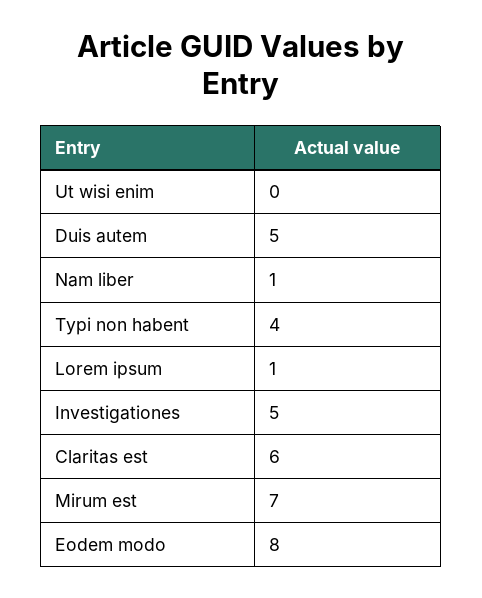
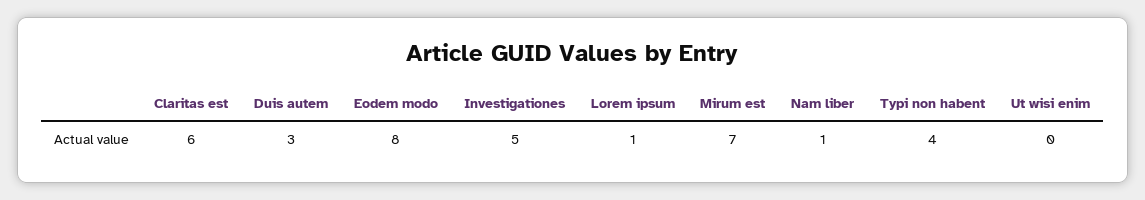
Duis autem: 5 -> 3

